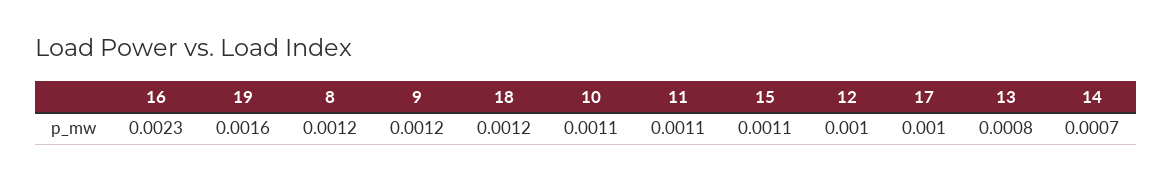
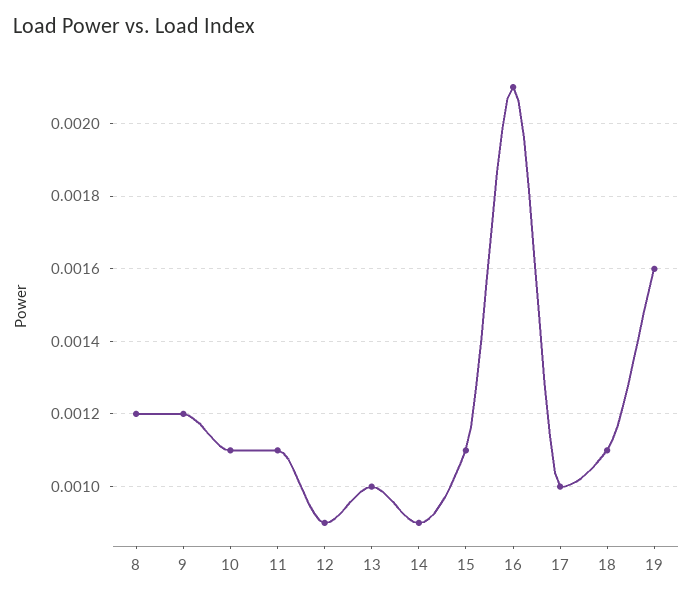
16: 0.0023 -> 0.0021
18: 0.0012 -> 0.0011
12: 0.001 -> 0.0009
13: 0.0008 -> 0.001
14: 0.0007 -> 0.0009

